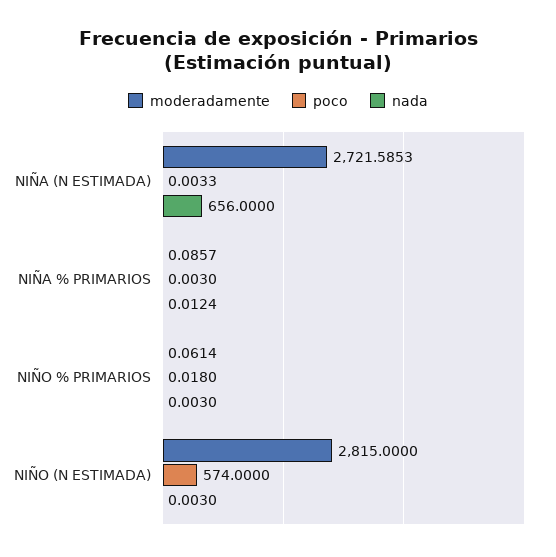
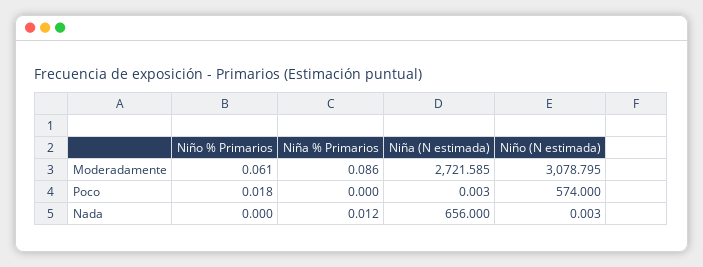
poco, NIÑA % PRIMARIOS: 0.003 -> 0
nada, NIÑO % PRIMARIOS: 0.003 -> 0
moderadamente, NIÑO (N ESTIMADA): 2815 -> 3078.795

